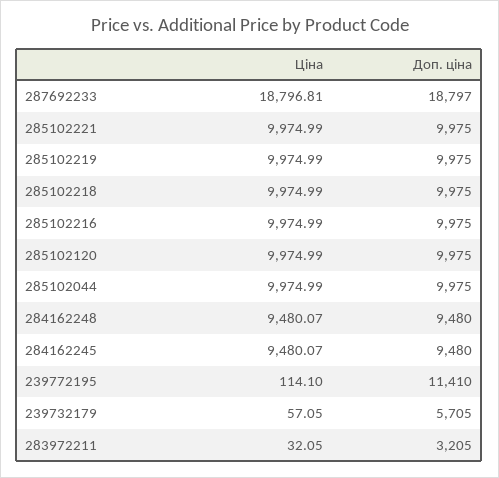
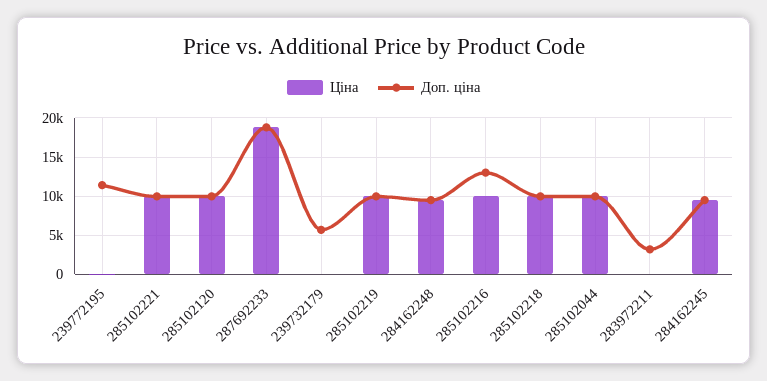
Доп. ціна, 285102216: 9975 -> 13000

